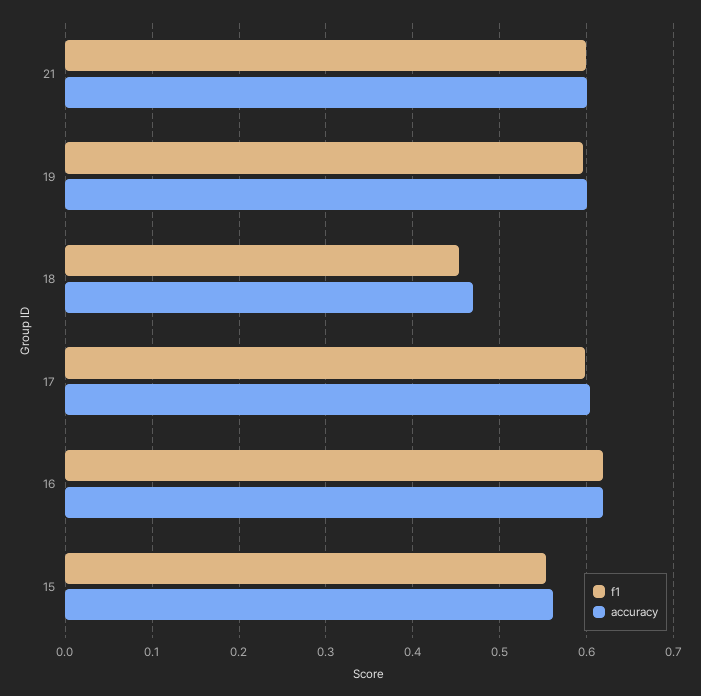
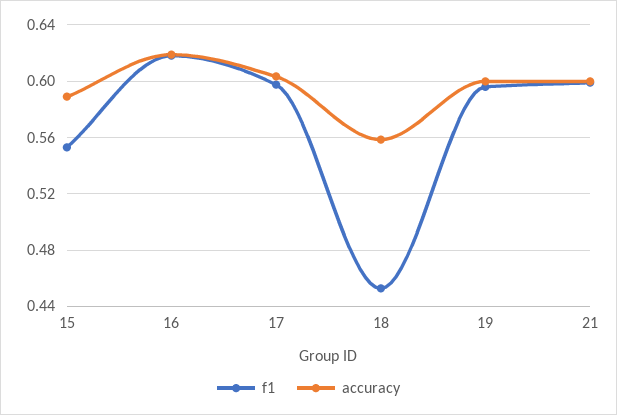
accuracy, 18: 0.47 -> 0.56
accuracy, 15: 0.56 -> 0.59

